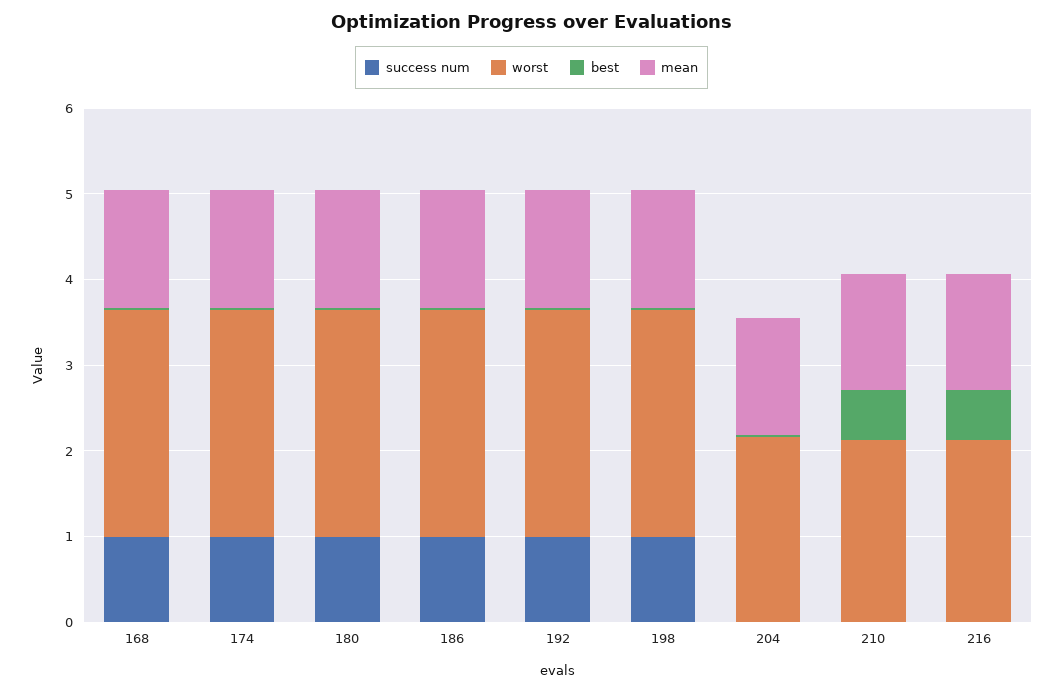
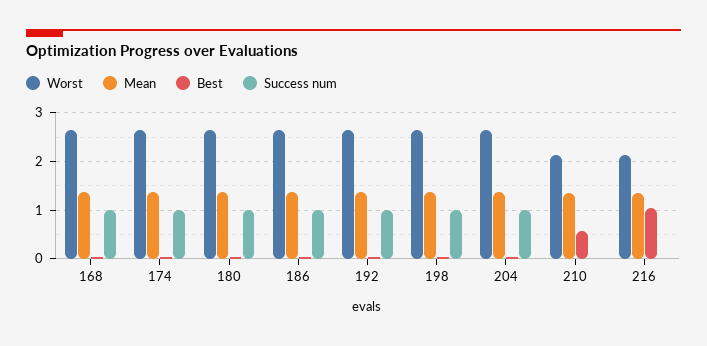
success num, 204: 0 -> 1
worst, 204: 2.2 -> 2.6
best, 216: 0.6 -> 1

